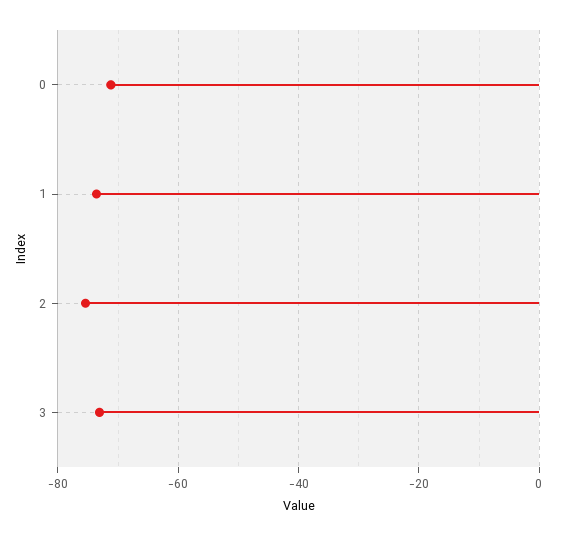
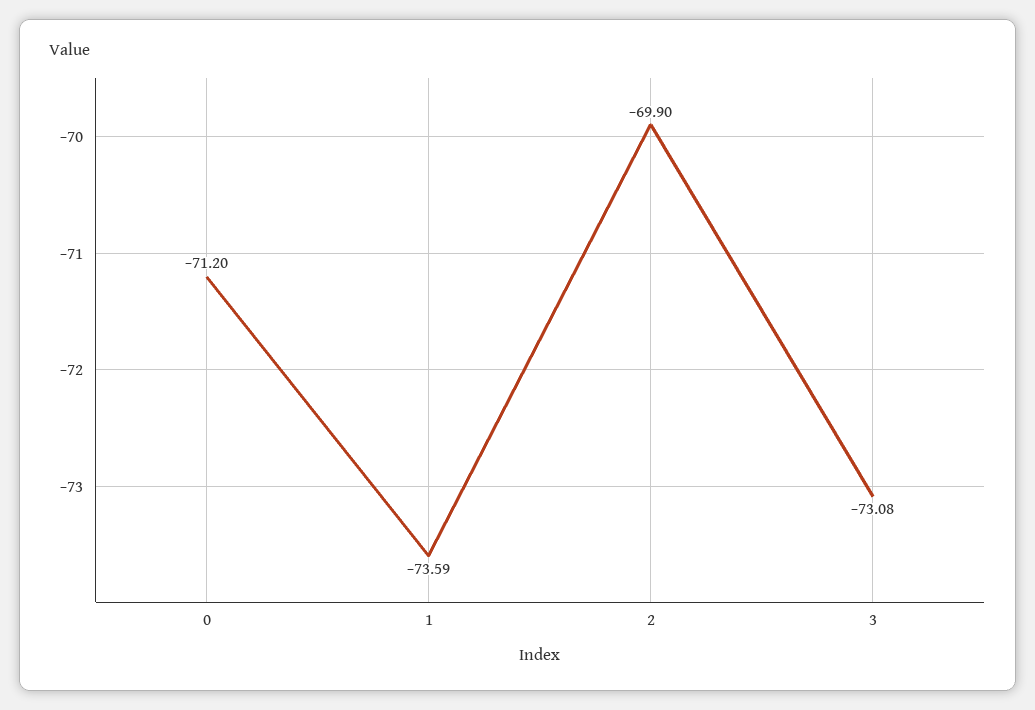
2: -76 -> -69.9

